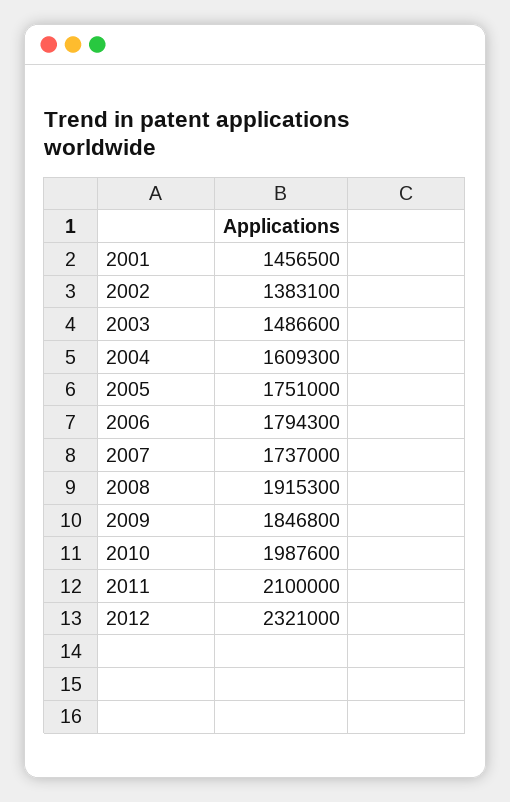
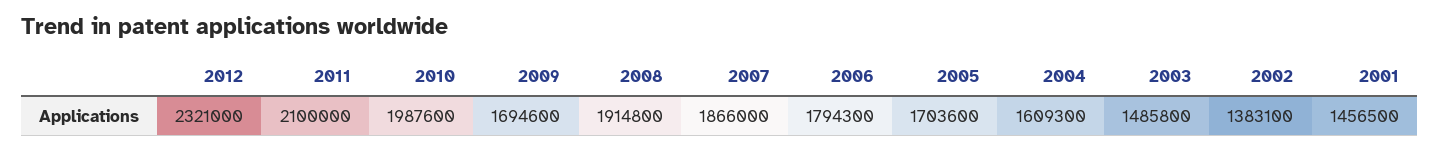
2003: 1486600 -> 1485800
2005: 1751000 -> 1703600
2007: 1737000 -> 1866000
2008: 1915300 -> 1914800
2009: 1846800 -> 1694600

